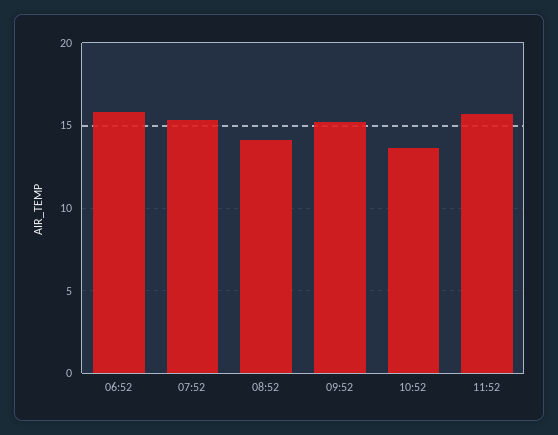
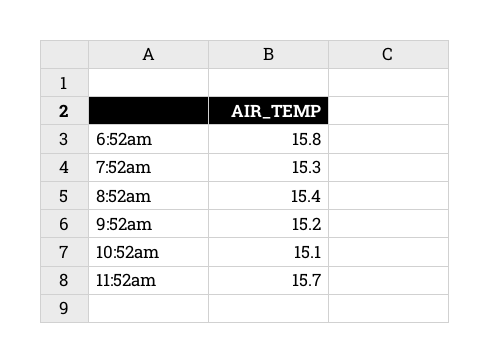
08:52: 14 -> 15.4
10:52: 13.5 -> 15.1

